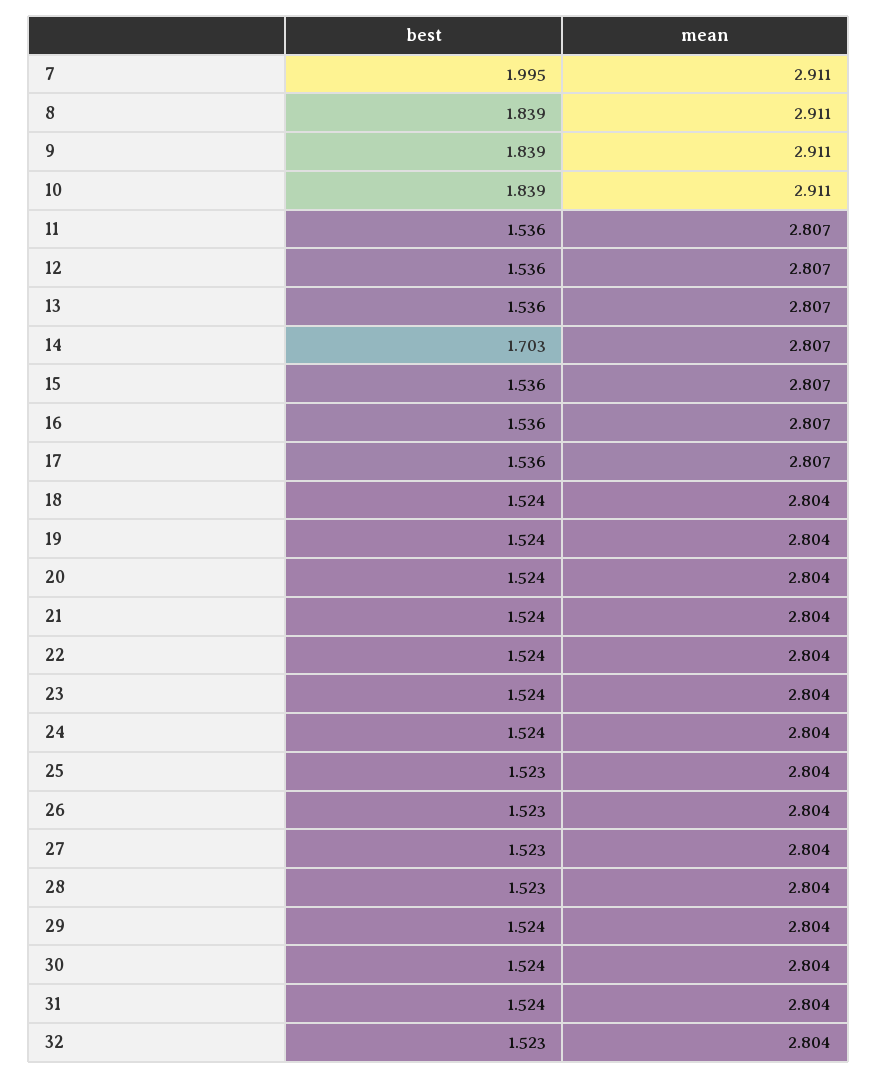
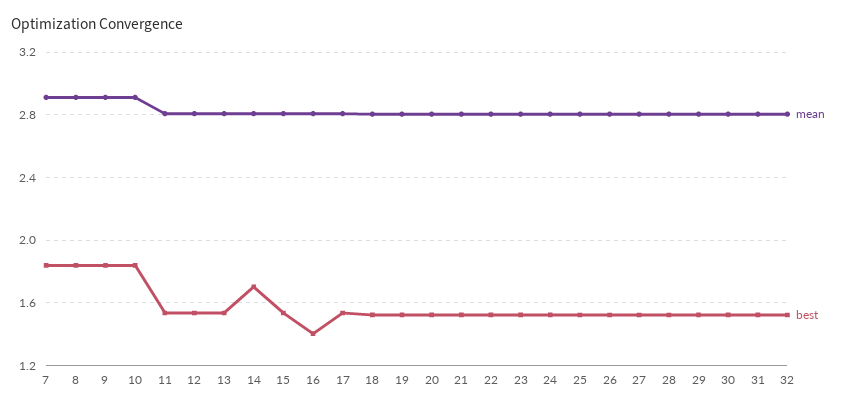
best, 7: 1.995 -> 1.85
best, 16: 1.536 -> 1.4

